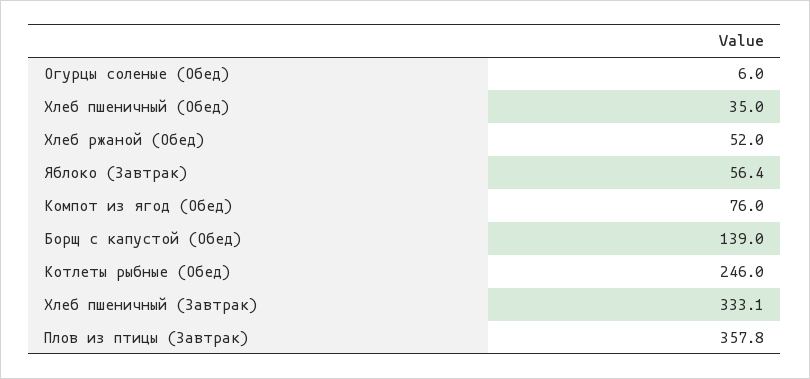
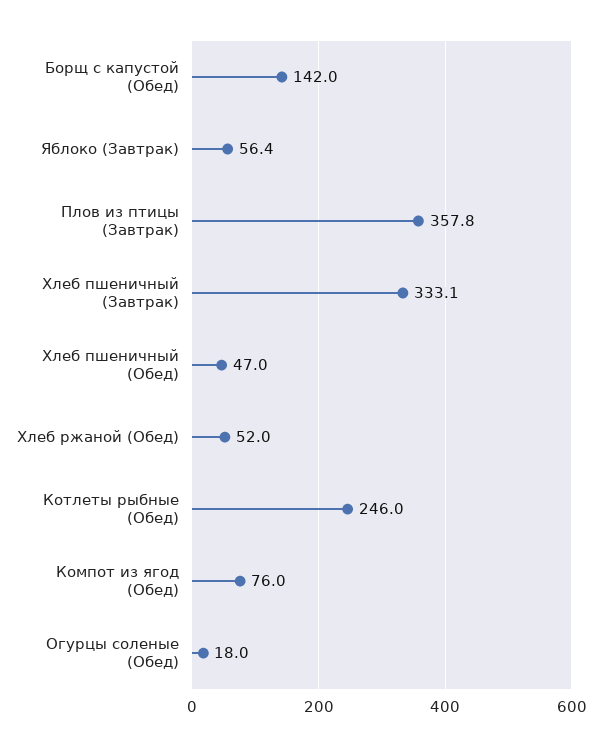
Огурцы соленые (Обед): 6 -> 18
Хлеб пшеничный (Обед): 35 -> 47
Борщ с капустой (Обед): 139 -> 142

